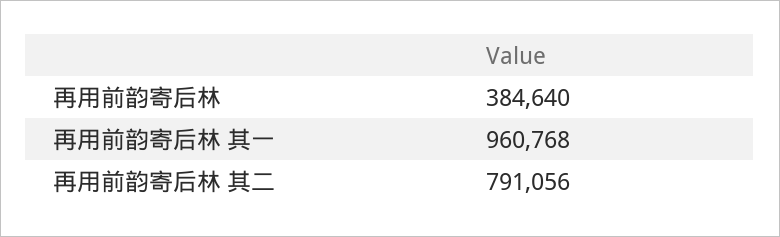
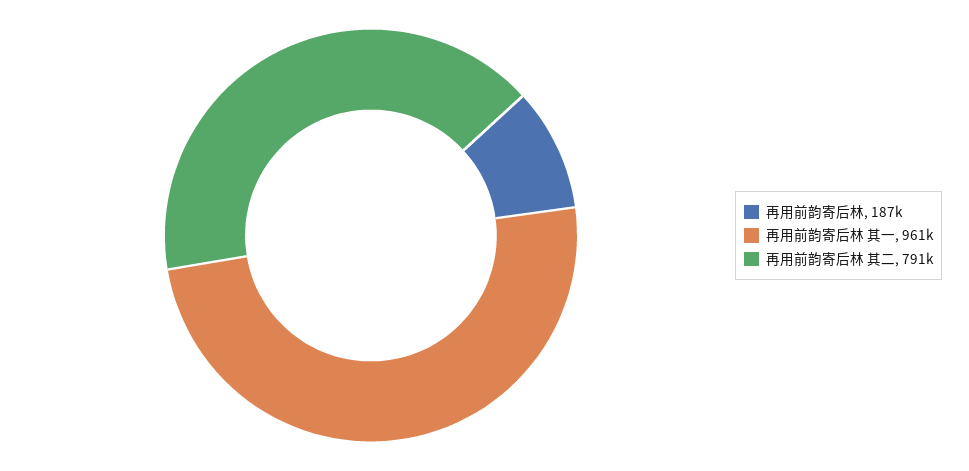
再用前韵寄后林: 384640 -> 187000

